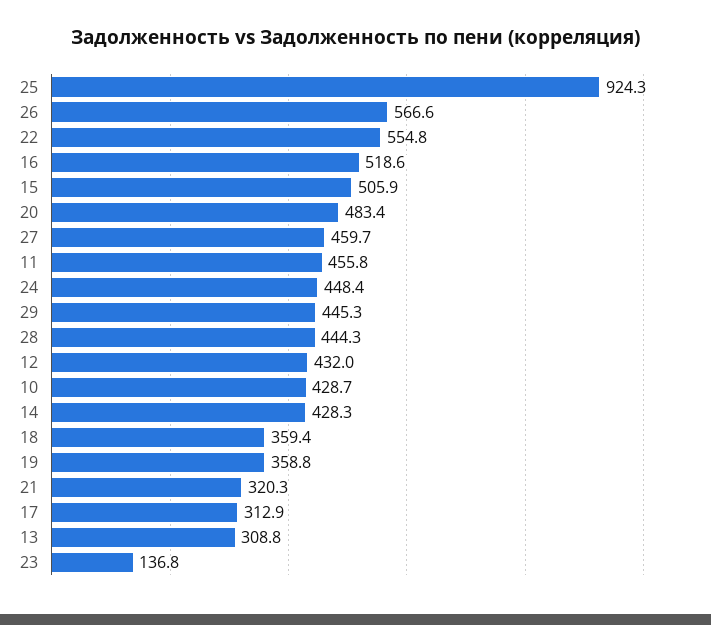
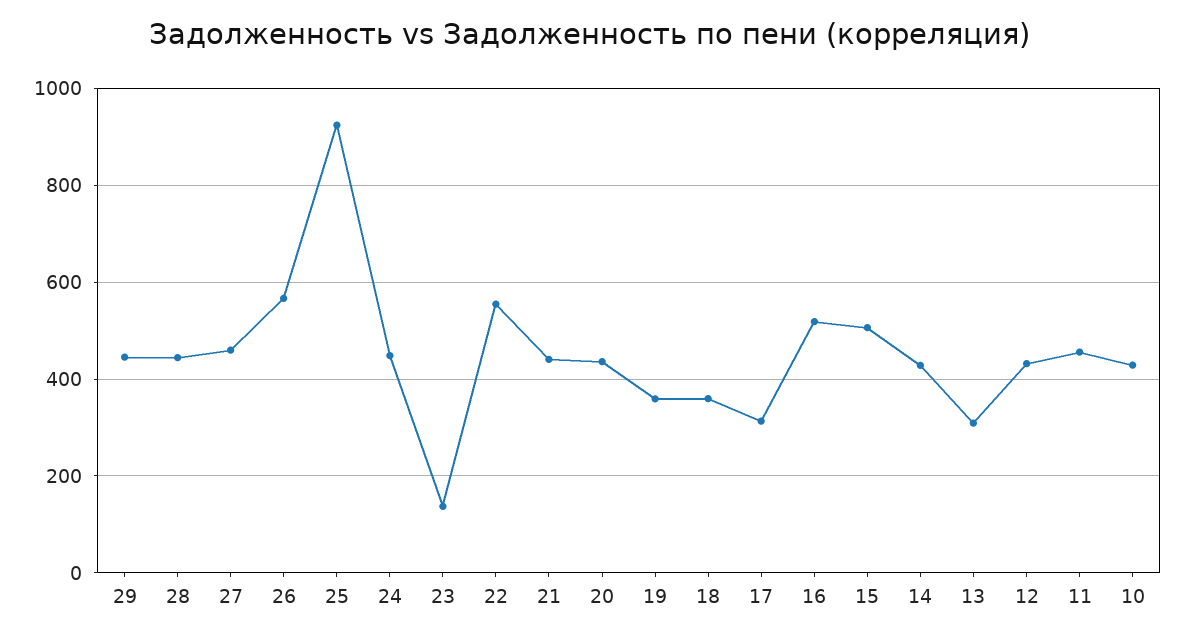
20: 483.4 -> 440
21: 320.3 -> 440

